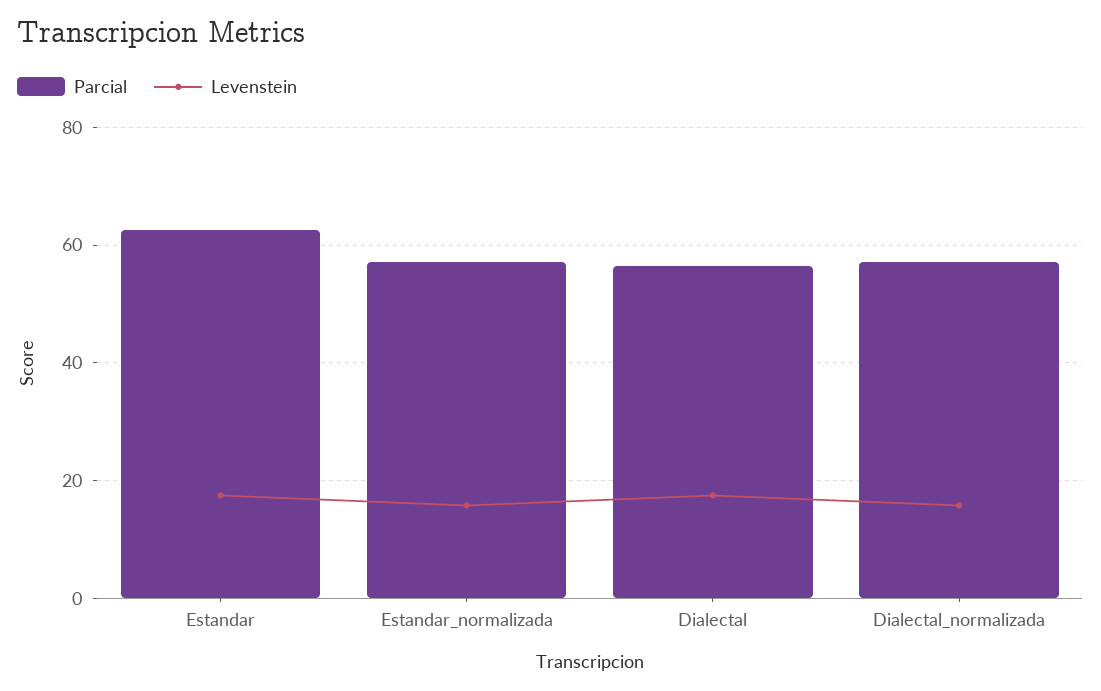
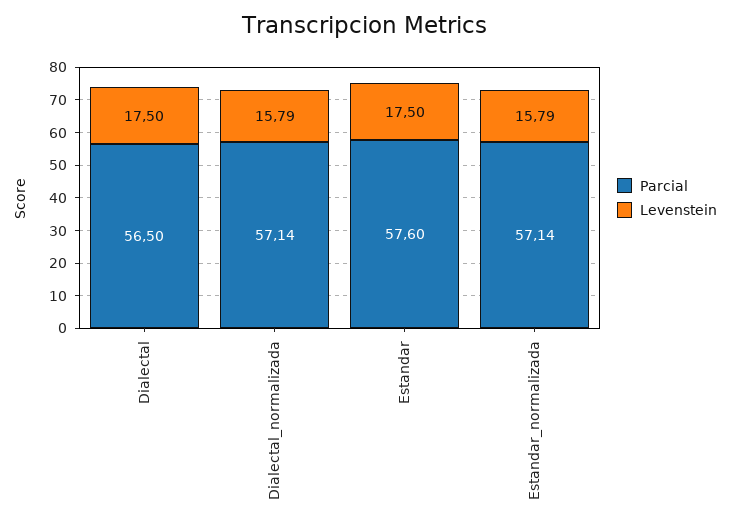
Parcial, Estandar: 62 -> 57.6

